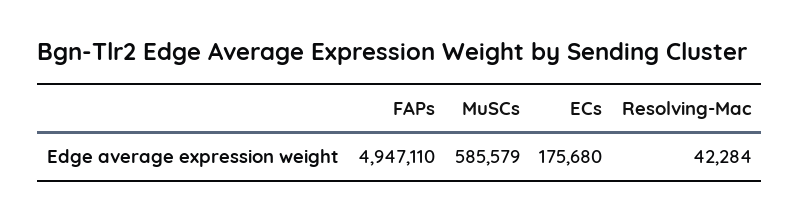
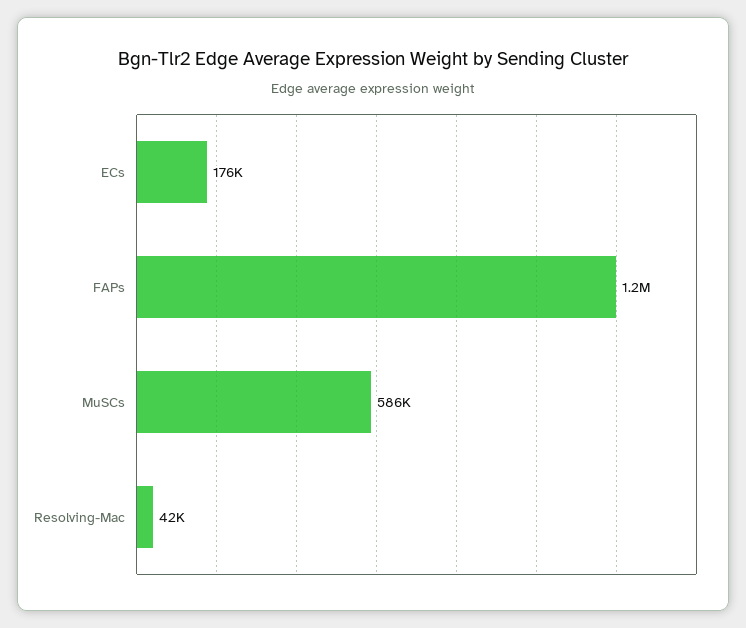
FAPs: 4947110 -> 1200000

